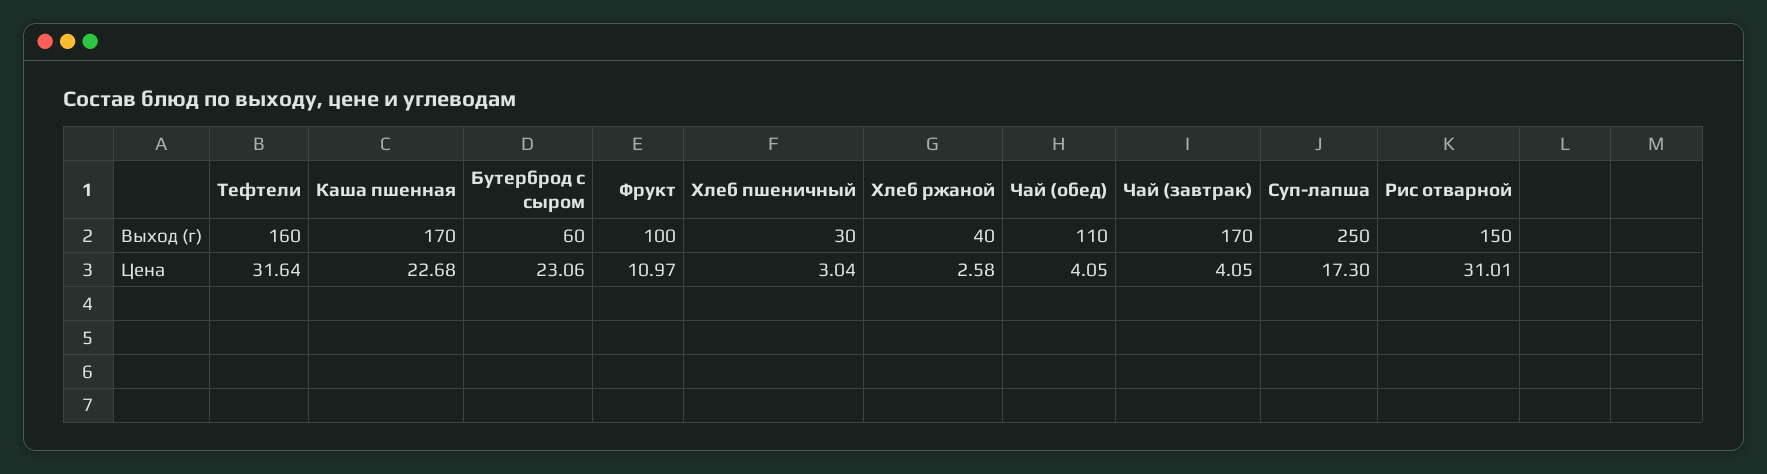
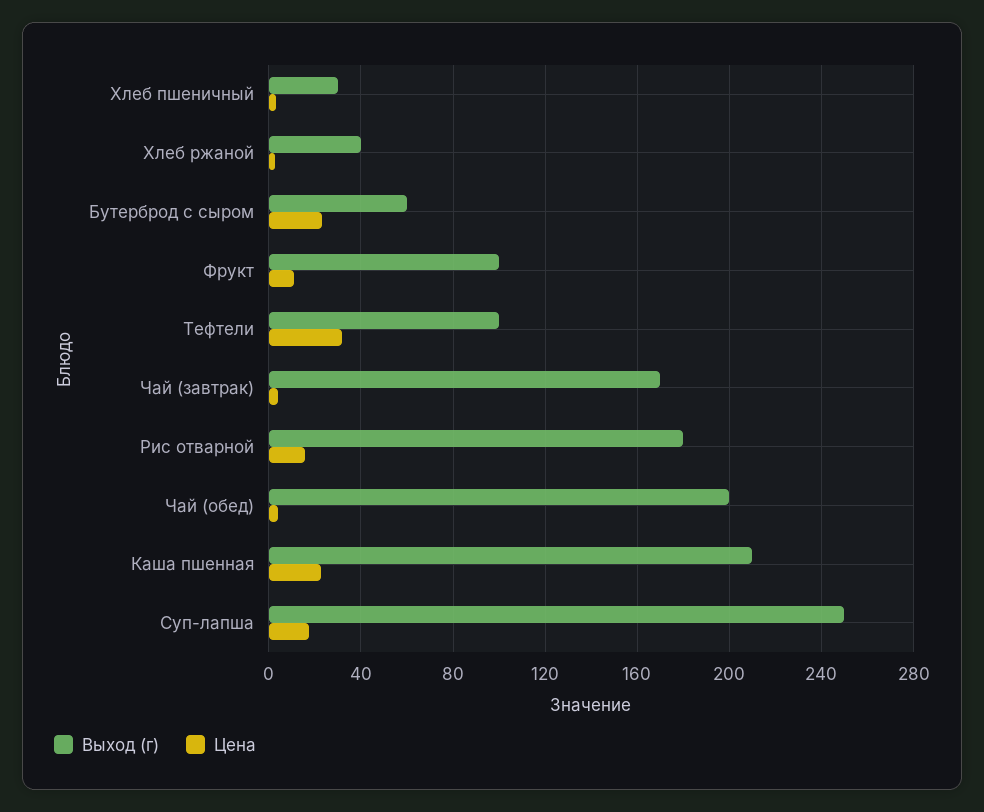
Выход (г), Тефтели: 160 -> 100
Выход (г), Каша пшенная: 170 -> 210
Выход (г), Чай (обед): 110 -> 200
Выход (г), Рис отварной: 150 -> 180
Цена, Рис отварной: 31.01 -> 15

